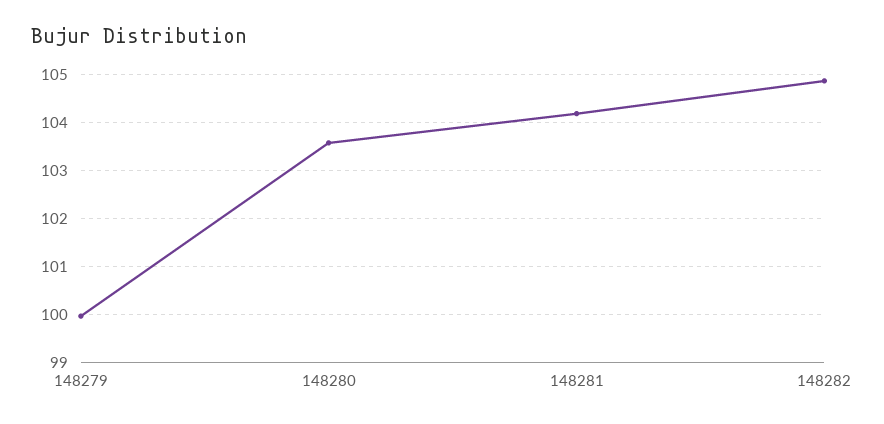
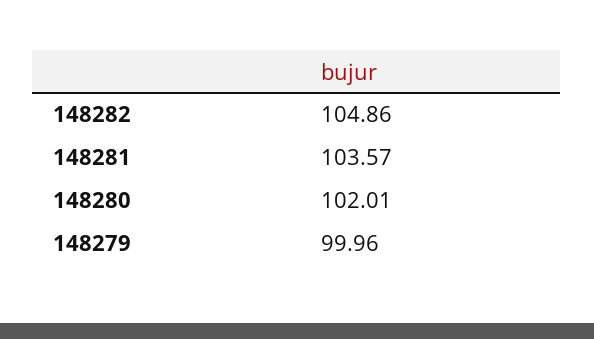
148280: 103.6 -> 102.01
148281: 104.2 -> 103.57

